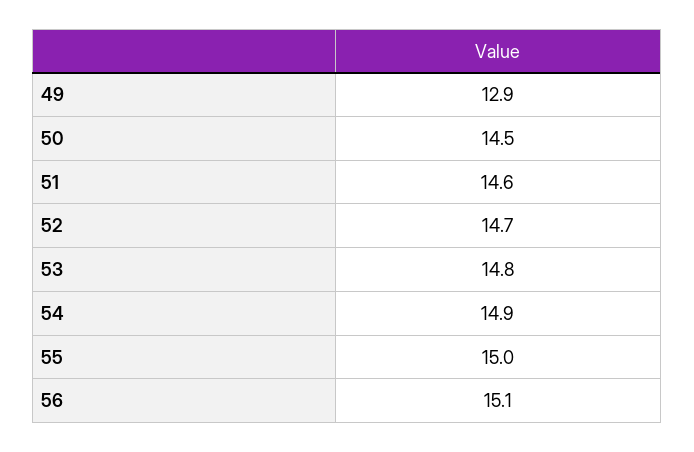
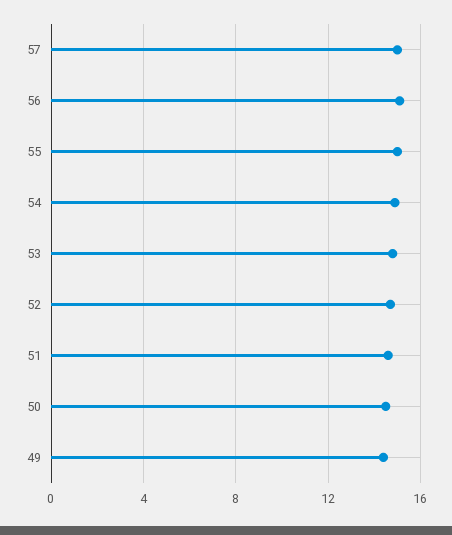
49: 12.9 -> 14.5
57: none -> 15

